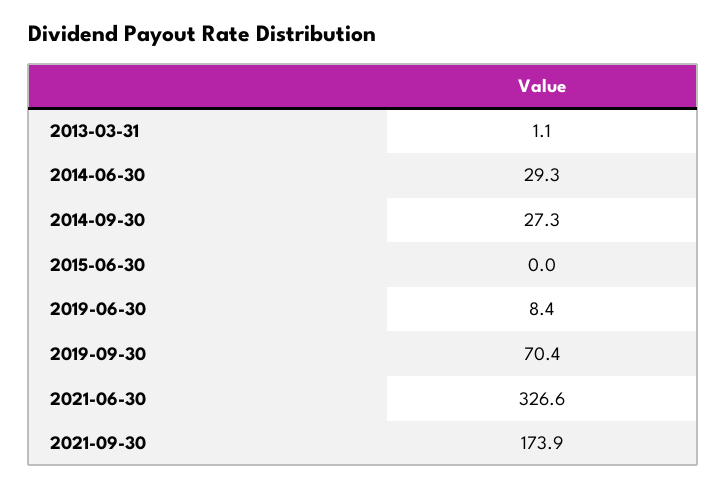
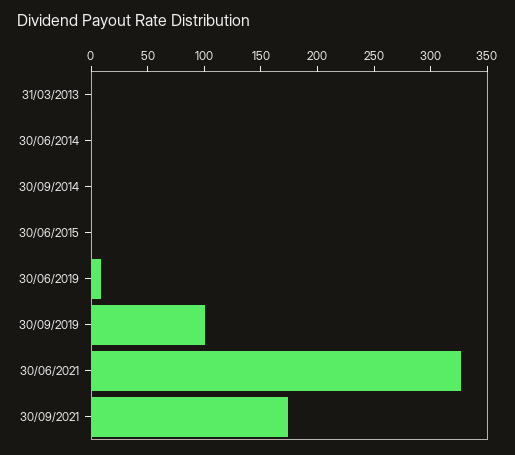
2014-06-30: 29.3 -> 0
2014-09-30: 27.3 -> 0
2019-09-30: 70.4 -> 100

